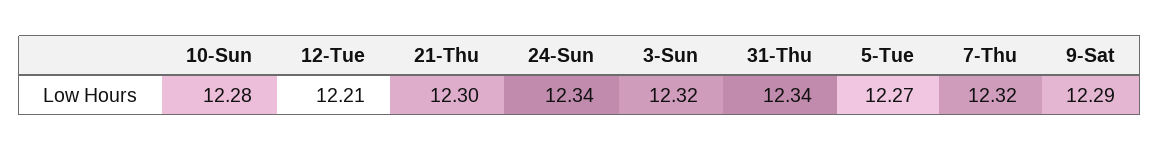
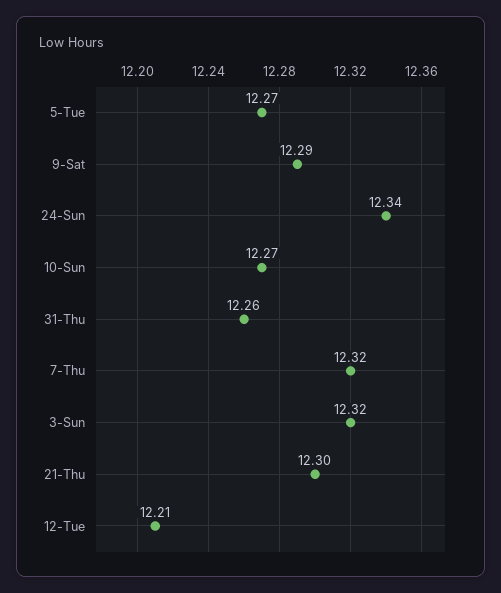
10-Sun: 12.28 -> 12.27
31-Thu: 12.34 -> 12.26

